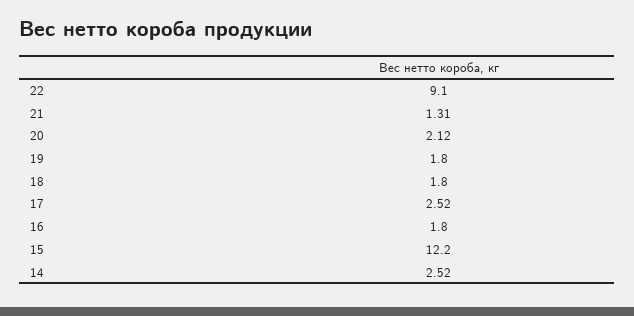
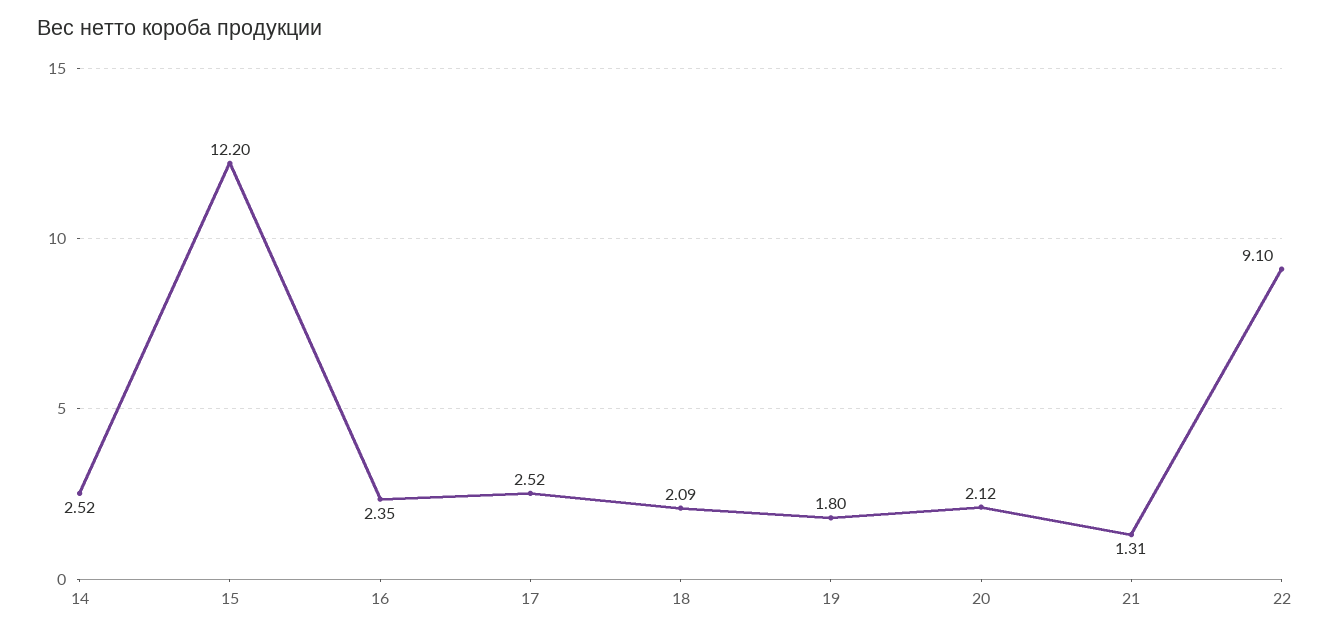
18: 1.8 -> 2.09
16: 1.8 -> 2.35

